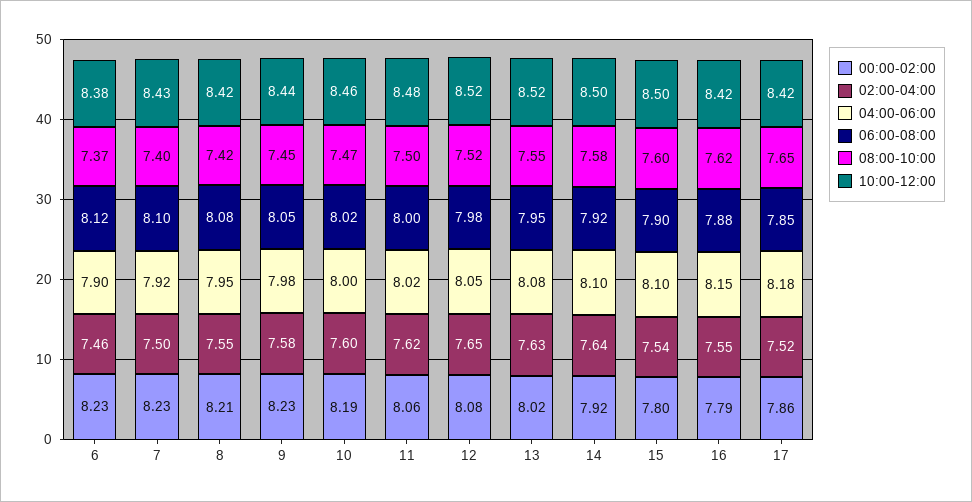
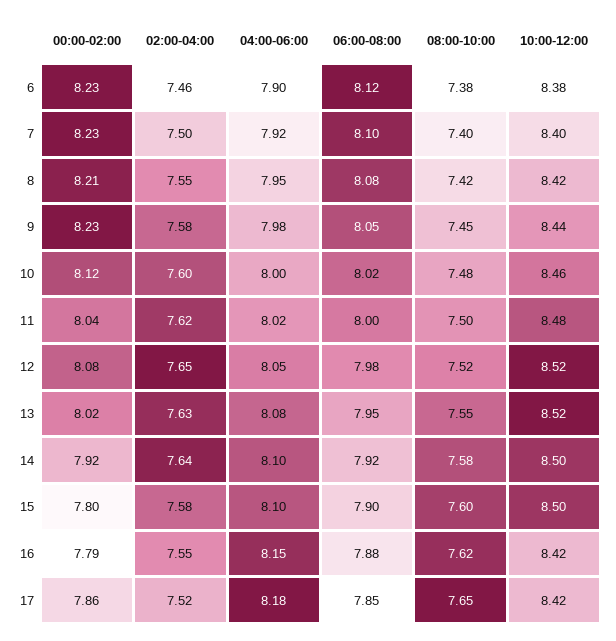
08:00-10:00, 6: 7.37 -> 7.38
10:00-12:00, 7: 8.43 -> 8.4
00:00-02:00, 10: 8.19 -> 8.12
08:00-10:00, 10: 7.47 -> 7.48
00:00-02:00, 11: 8.06 -> 8.04
02:00-04:00, 15: 7.54 -> 7.58

